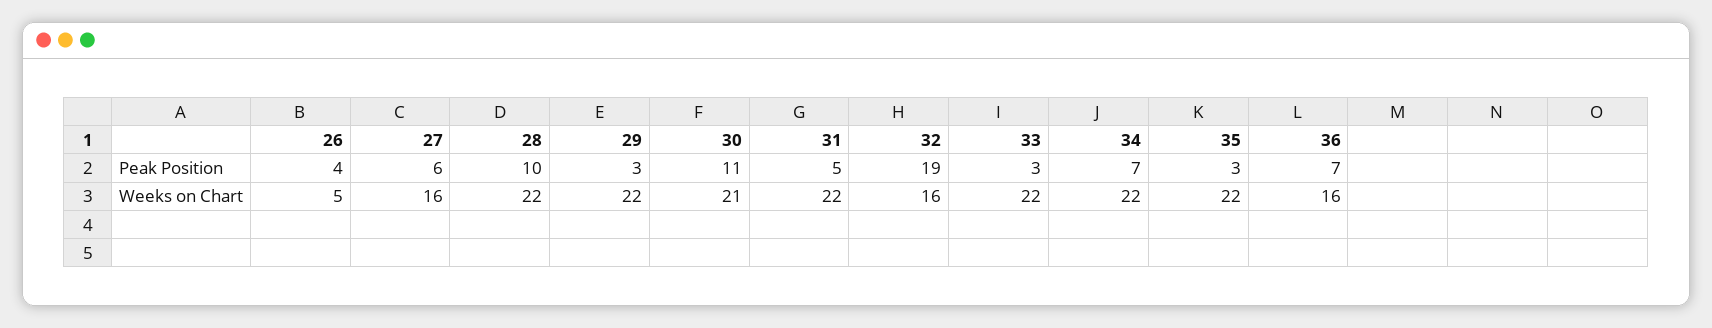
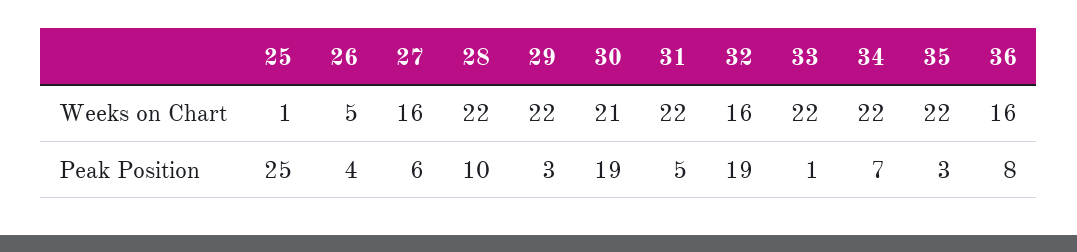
30, Peak Position: 11 -> 19
33, Peak Position: 3 -> 1
36, Peak Position: 7 -> 8
25, Weeks on Chart: none -> 1
25, Peak Position: none -> 25

